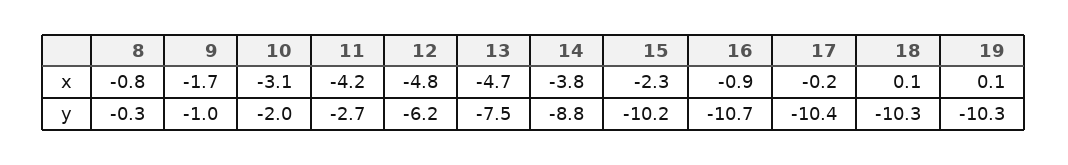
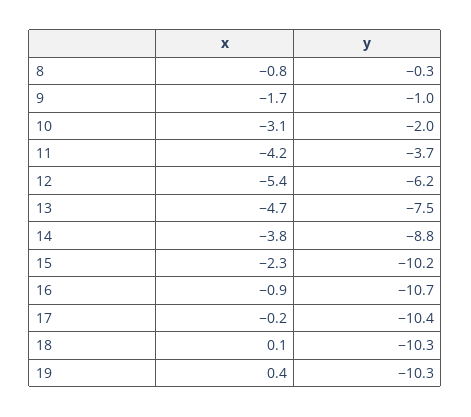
12, x: -4.8 -> -5.4
19, x: 0.1 -> 0.4
11, y: -2.7 -> -3.7

